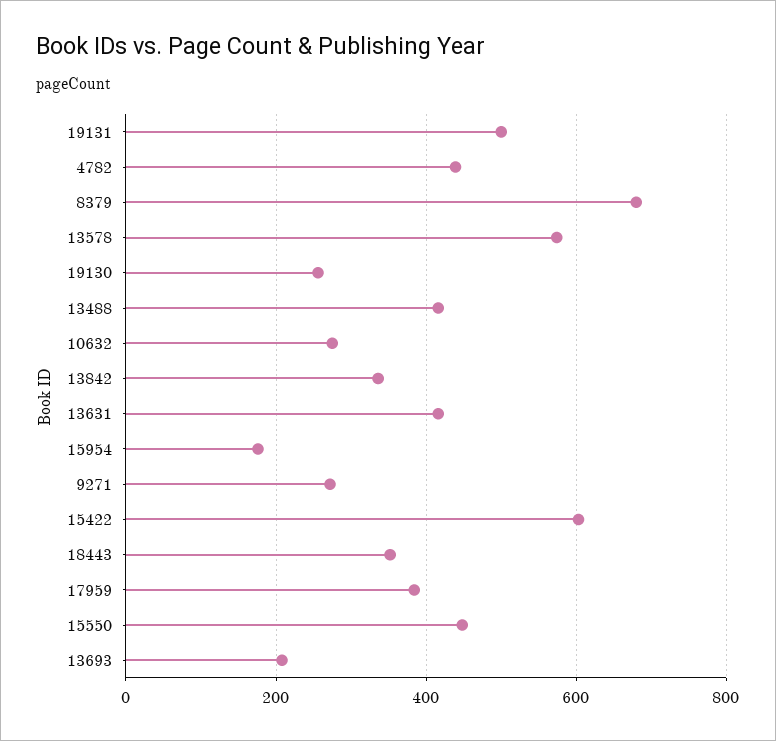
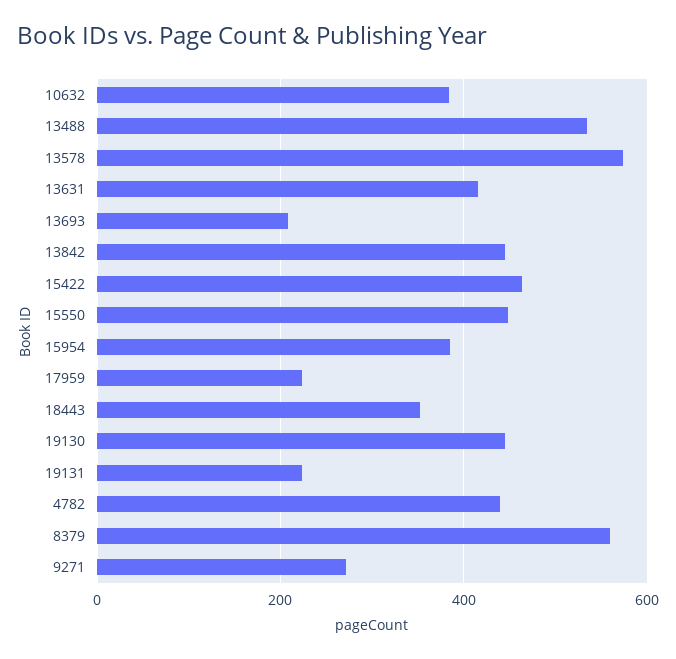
19131: 500 -> 220
8379: 680 -> 560
19130: 260 -> 440
13488: 420 -> 540
10632: 280 -> 380
13842: 340 -> 440
15954: 180 -> 380
15422: 600 -> 460
17959: 380 -> 220

